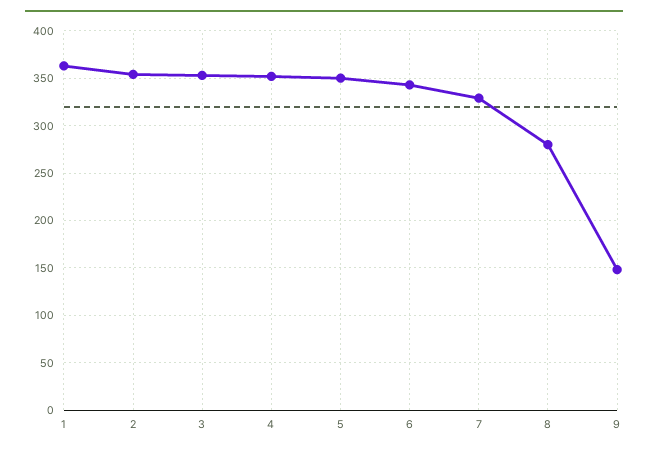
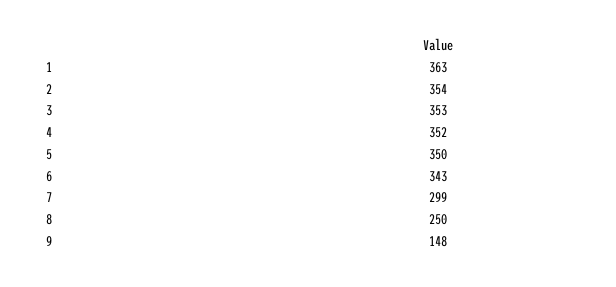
7: 330 -> 299
8: 280 -> 250

